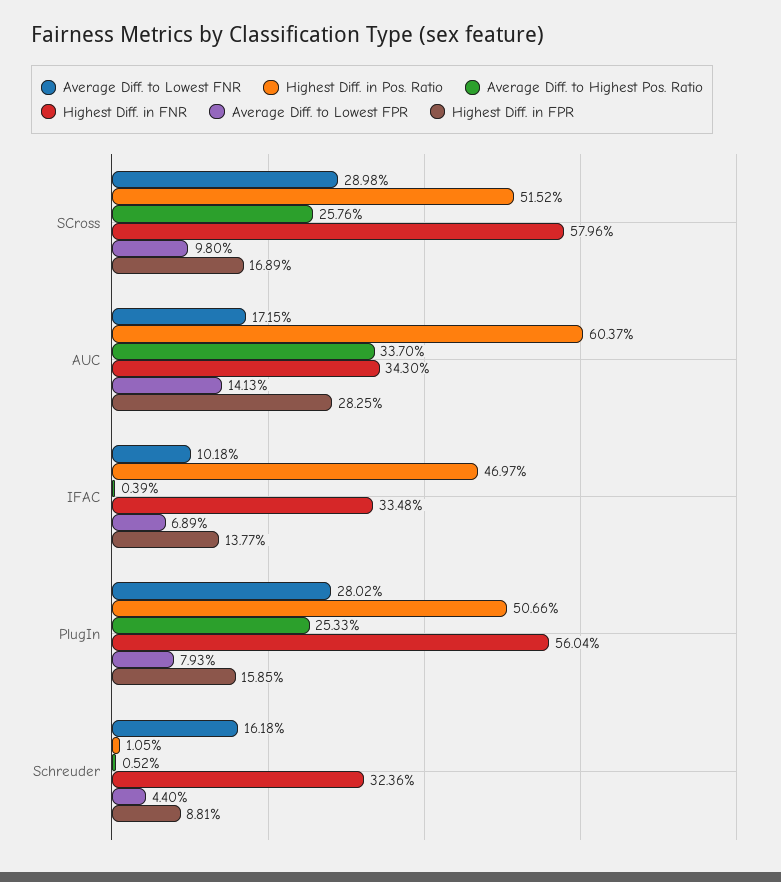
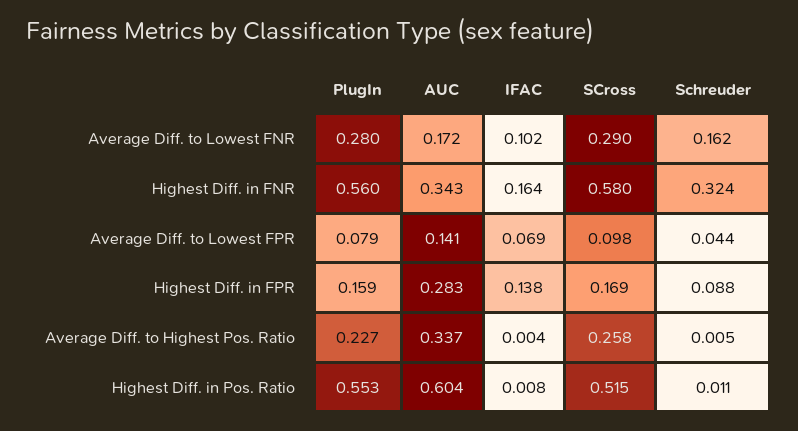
Highest Diff. in Pos. Ratio, IFAC: 0.4697 -> 0.008
Highest Diff. in FNR, IFAC: 0.3348 -> 0.164
Highest Diff. in Pos. Ratio, PlugIn: 0.5066 -> 0.553
Average Diff. to Highest Pos. Ratio, PlugIn: 0.2533 -> 0.227

